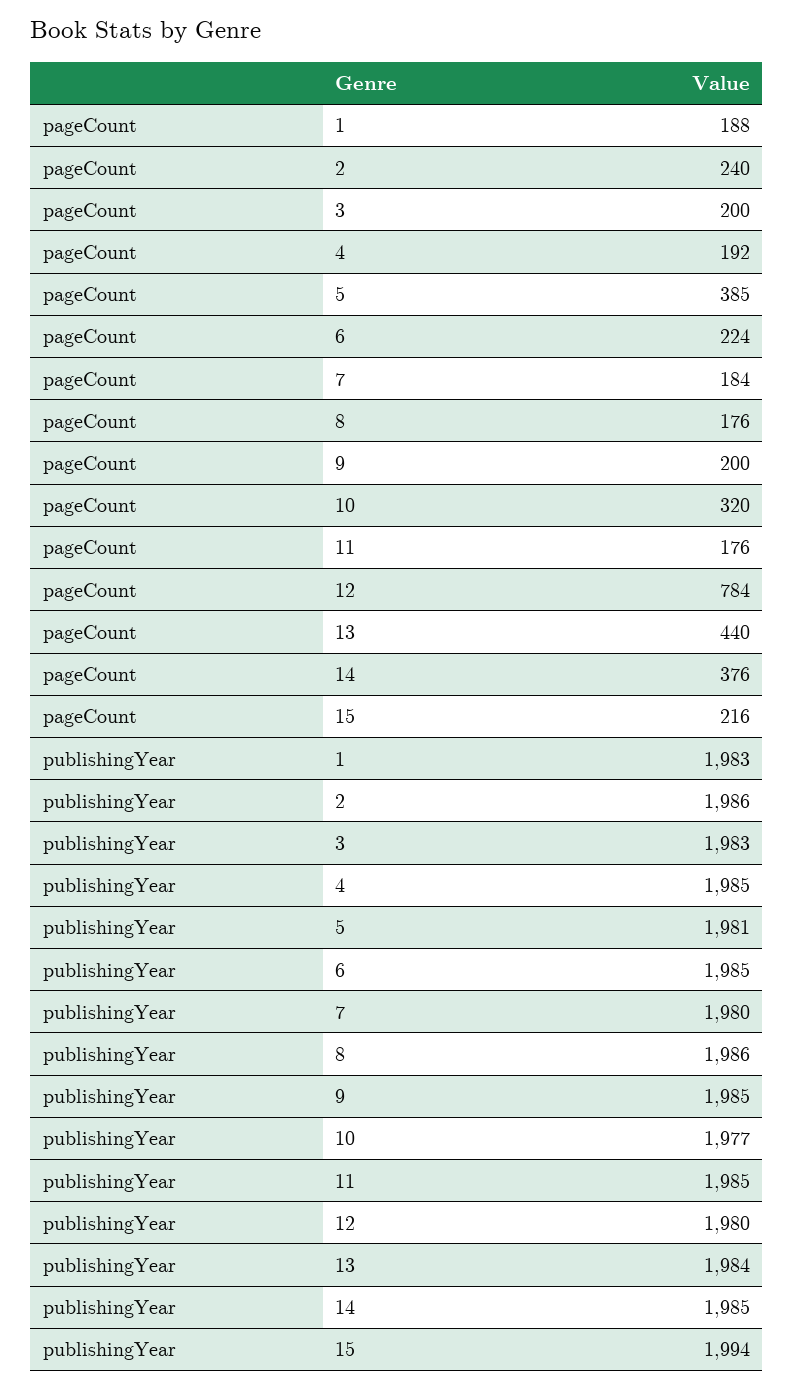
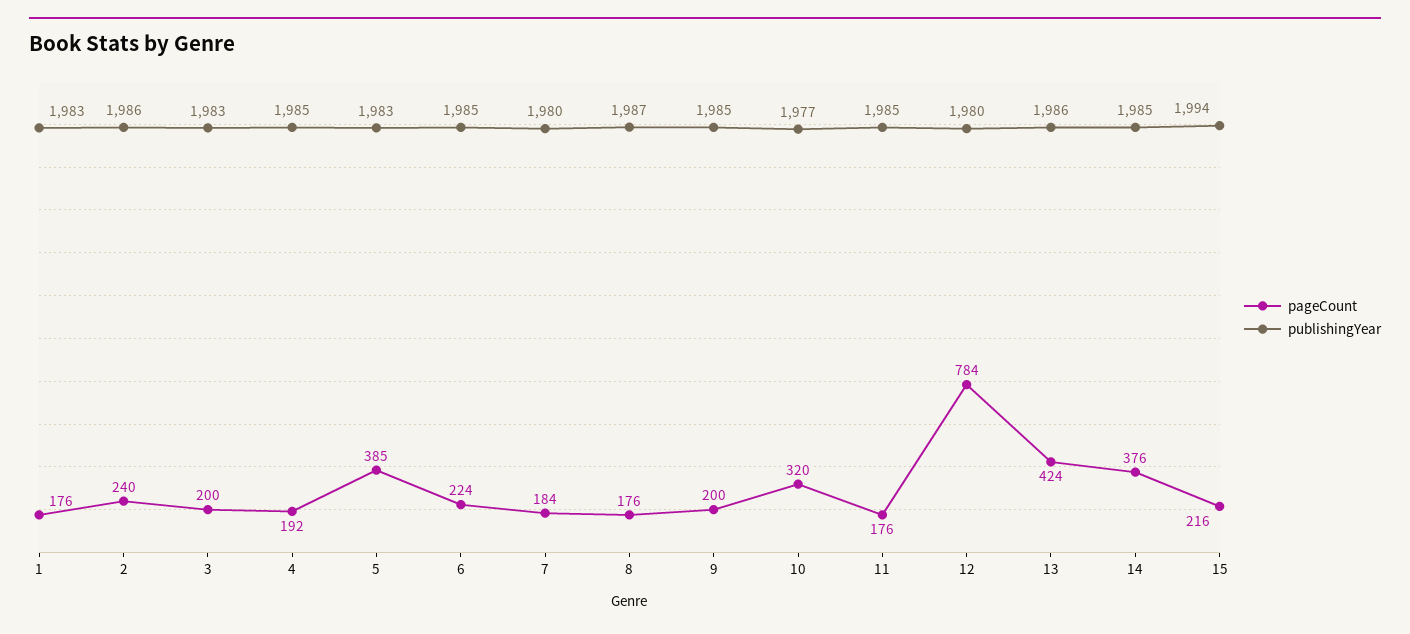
pageCount, 1: 188 -> 176
pageCount, 13: 440 -> 424
publishingYear, 5: 1981 -> 1983
publishingYear, 8: 1986 -> 1987
publishingYear, 13: 1984 -> 1986

